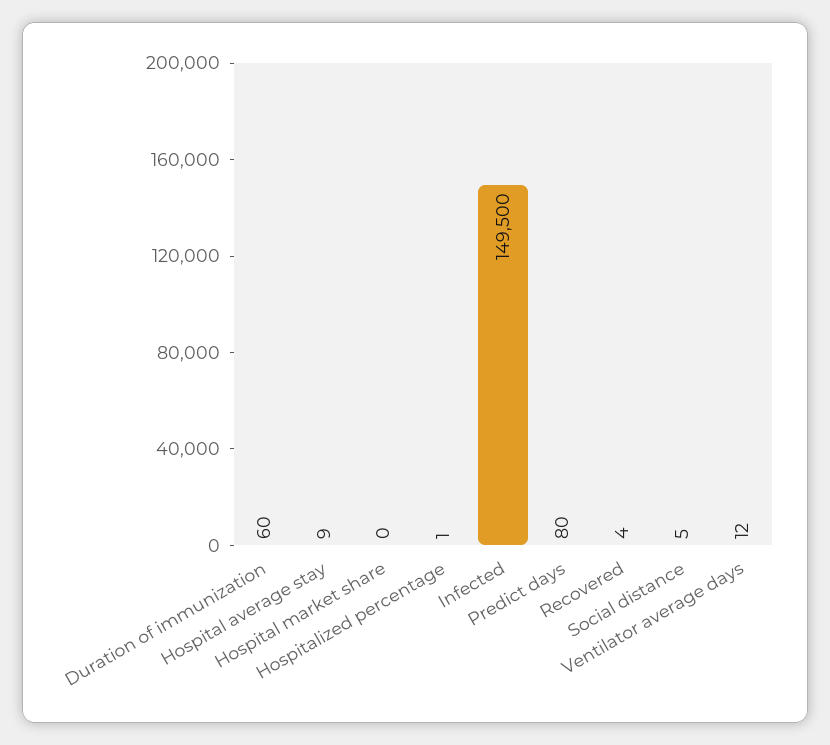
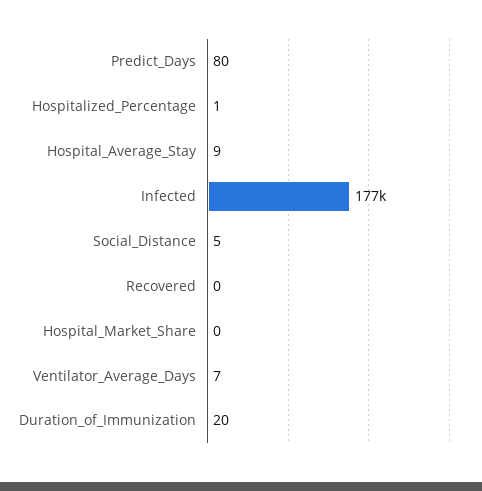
Duration of immunization: 60 -> 20
Infected: 149500 -> 177000
Recovered: 4 -> 0
Ventilator average days: 12 -> 7

